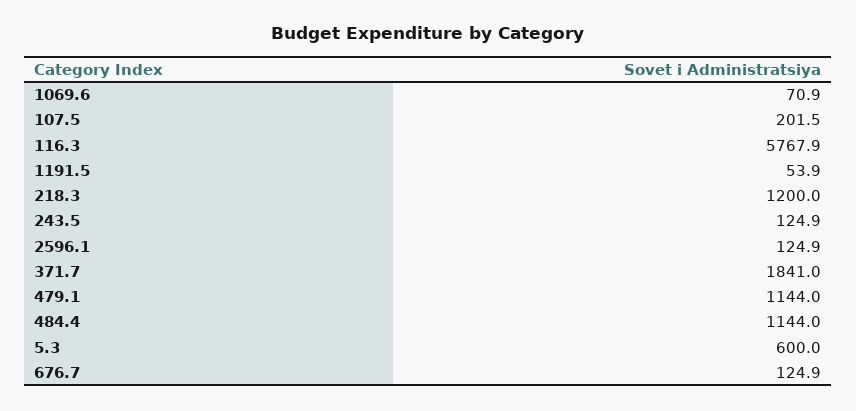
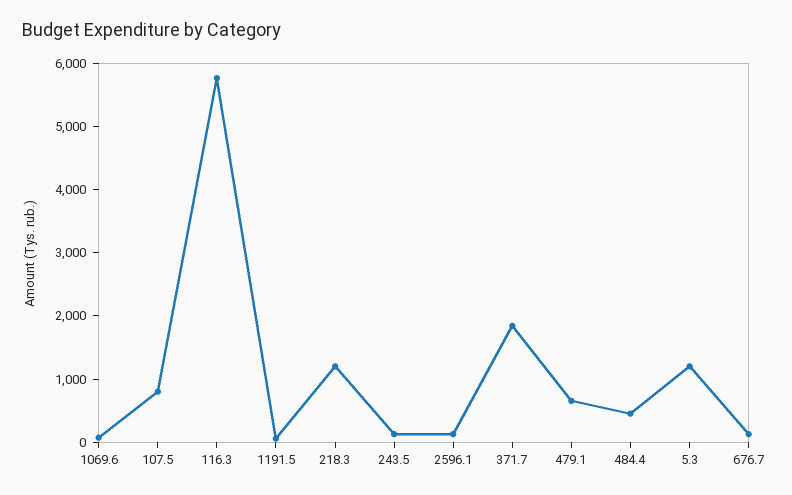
107.5: 201.5 -> 800
479.1: 1144 -> 600
484.4: 1144 -> 400
5.3: 600 -> 1200

